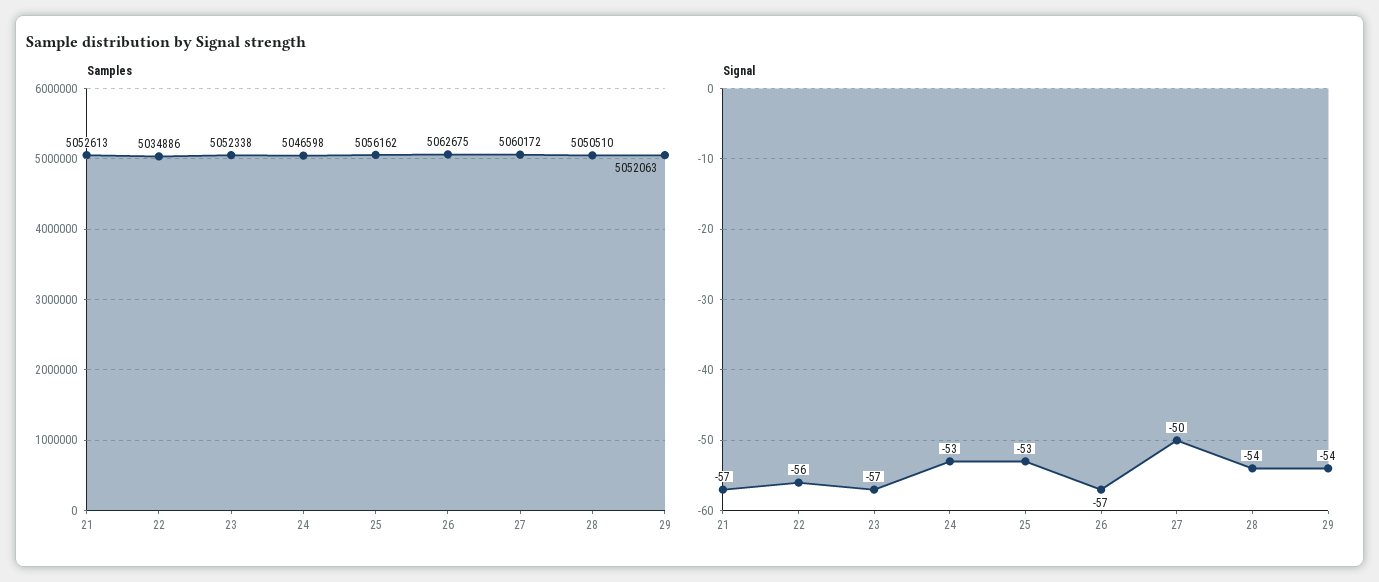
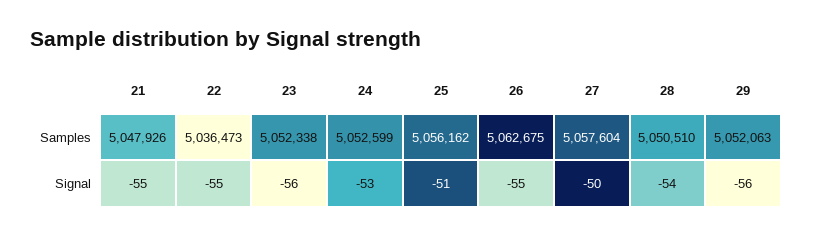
Samples, 21: 5052613 -> 5047926
Samples, 22: 5034886 -> 5036473
Samples, 24: 5046598 -> 5052599
Samples, 27: 5060172 -> 5057604
Signal, 21: -57 -> -55
Signal, 22: -56 -> -55
Signal, 23: -57 -> -56
Signal, 25: -53 -> -51
Signal, 26: -57 -> -55
Signal, 29: -54 -> -56

